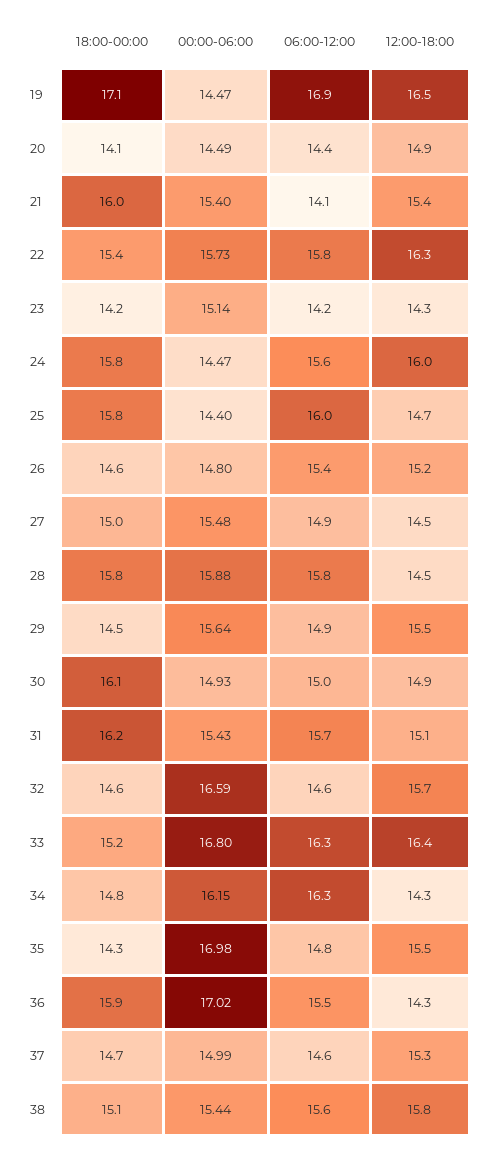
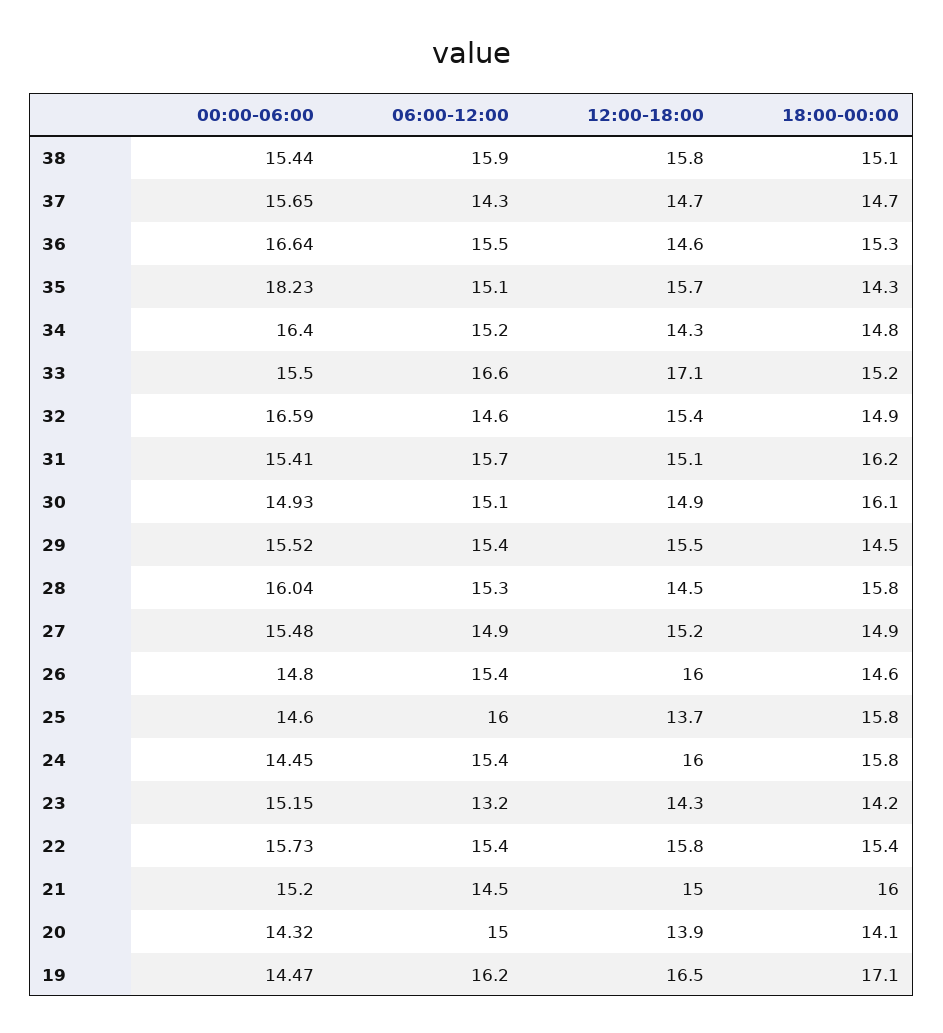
06:00-12:00, 19: 16.9 -> 16.2
00:00-06:00, 20: 14.49 -> 14.32
06:00-12:00, 20: 14.4 -> 15
12:00-18:00, 20: 14.9 -> 13.9
00:00-06:00, 21: 15.4 -> 15.2
06:00-12:00, 21: 14.1 -> 14.5
12:00-18:00, 21: 15.4 -> 15
06:00-12:00, 22: 15.8 -> 15.4
12:00-18:00, 22: 16.3 -> 15.8
00:00-06:00, 23: 15.14 -> 15.15
06:00-12:00, 23: 14.2 -> 13.2
00:00-06:00, 24: 14.47 -> 14.45
06:00-12:00, 24: 15.6 -> 15.4
00:00-06:00, 25: 14.4 -> 14.6
12:00-18:00, 25: 14.7 -> 13.7
12:00-18:00, 26: 15.2 -> 16
18:00-00:00, 27: 15 -> 14.9
12:00-18:00, 27: 14.5 -> 15.2
00:00-06:00, 28: 15.88 -> 16.04
06:00-12:00, 28: 15.8 -> 15.3
00:00-06:00, 29: 15.64 -> 15.52
06:00-12:00, 29: 14.9 -> 15.4
06:00-12:00, 30: 15 -> 15.1
00:00-06:00, 31: 15.43 -> 15.41
18:00-00:00, 32: 14.6 -> 14.9
12:00-18:00, 32: 15.7 -> 15.4
00:00-06:00, 33: 16.8 -> 15.5
06:00-12:00, 33: 16.3 -> 16.6
12:00-18:00, 33: 16.4 -> 17.1
00:00-06:00, 34: 16.15 -> 16.4
06:00-12:00, 34: 16.3 -> 15.2
00:00-06:00, 35: 16.98 -> 18.23
06:00-12:00, 35: 14.8 -> 15.1
12:00-18:00, 35: 15.5 -> 15.7
18:00-00:00, 36: 15.9 -> 15.3
00:00-06:00, 36: 17.02 -> 16.64
12:00-18:00, 36: 14.3 -> 14.6
00:00-06:00, 37: 14.99 -> 15.65
06:00-12:00, 37: 14.6 -> 14.3
12:00-18:00, 37: 15.3 -> 14.7
06:00-12:00, 38: 15.6 -> 15.9

